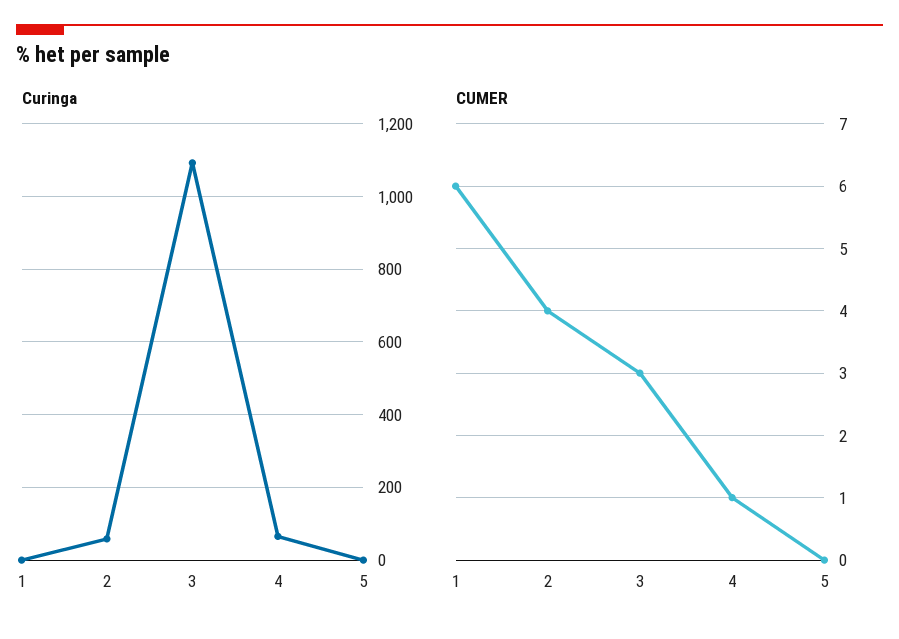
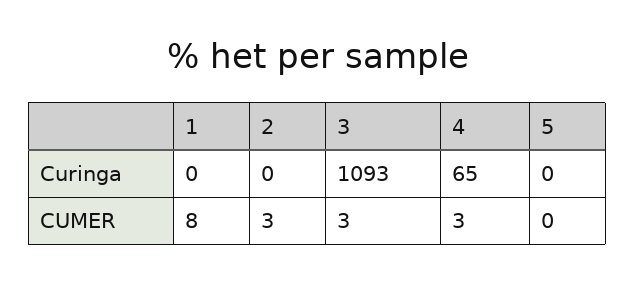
Curinga, 2: 60 -> 0
CUMER, 1: 6 -> 8
CUMER, 2: 4 -> 3
CUMER, 4: 1 -> 3

